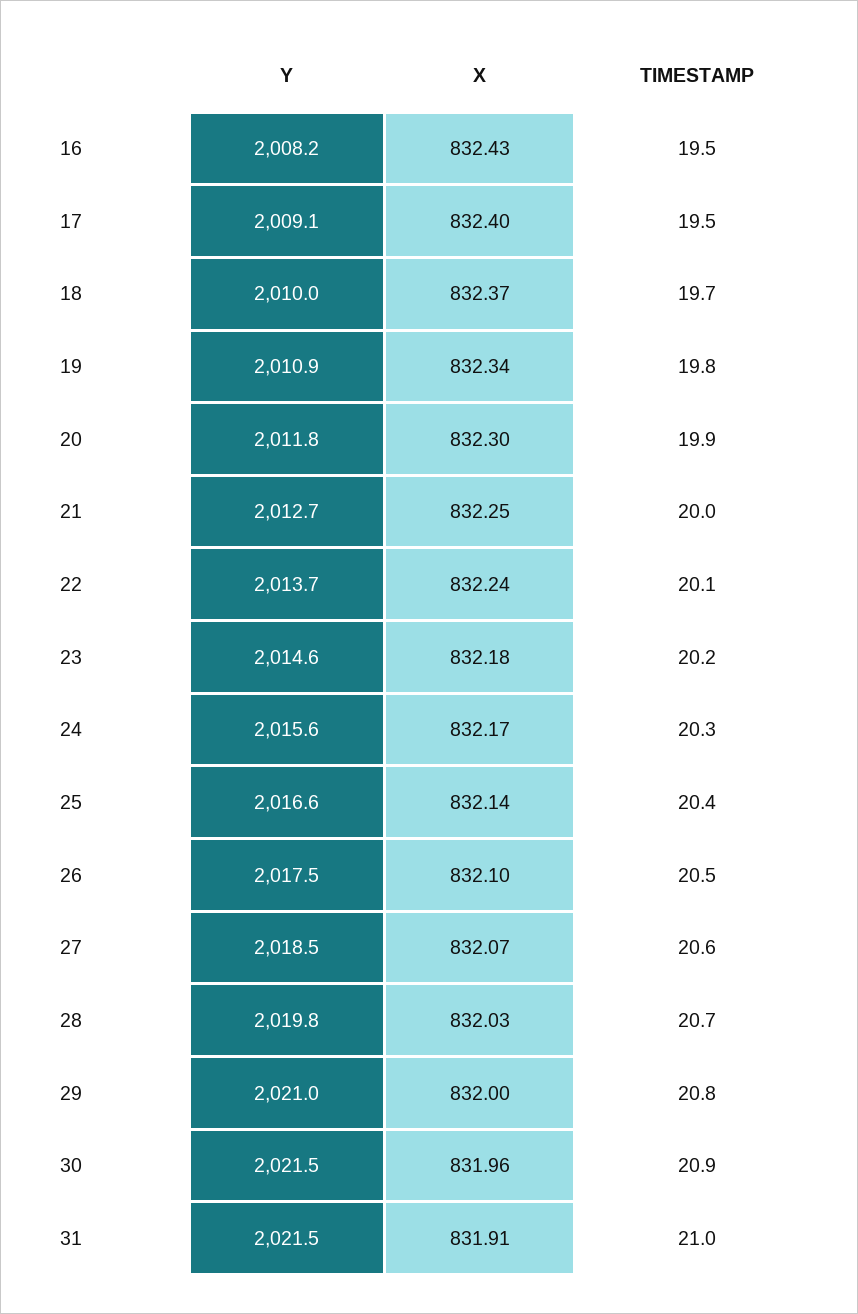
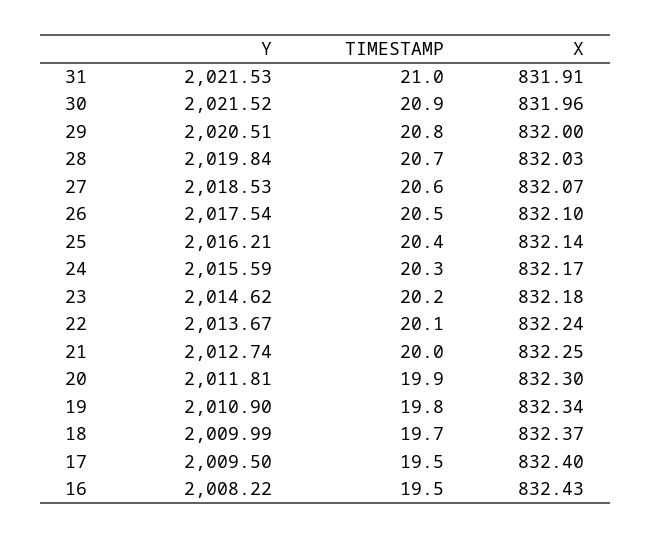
Y, 17: 2009.1 -> 2009.5
Y, 25: 2016.6 -> 2016.21
Y, 29: 2021 -> 2020.51

